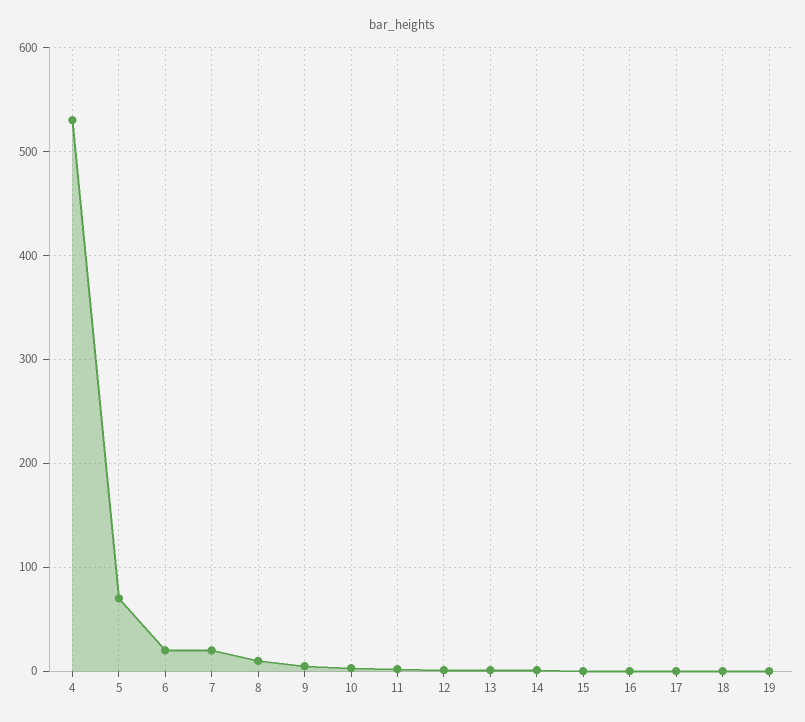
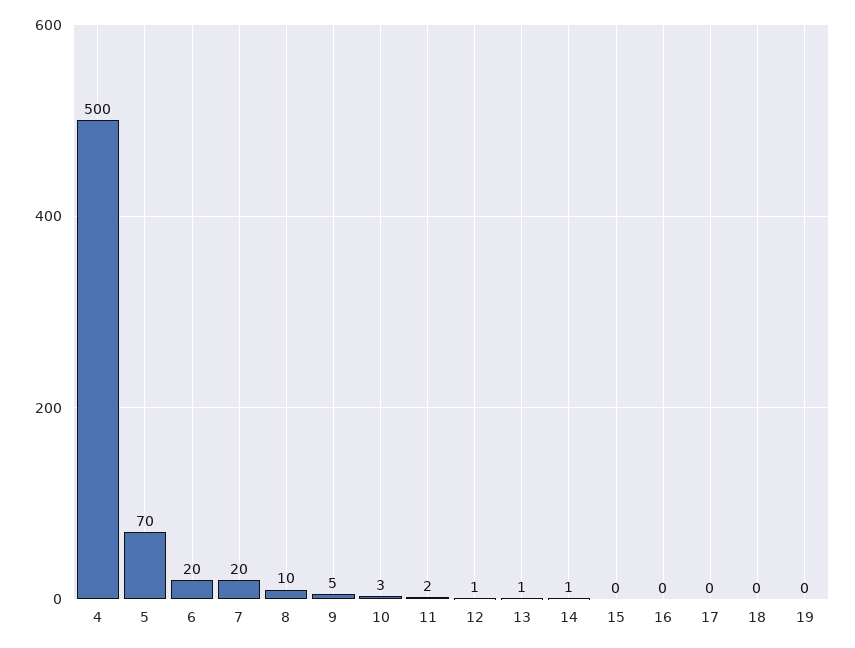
4: 530 -> 500

